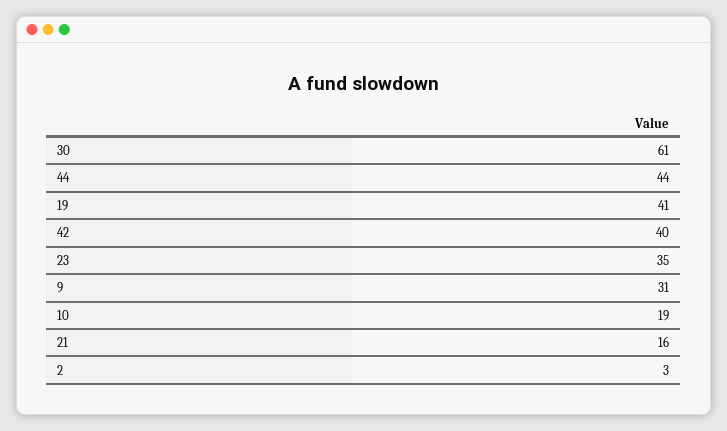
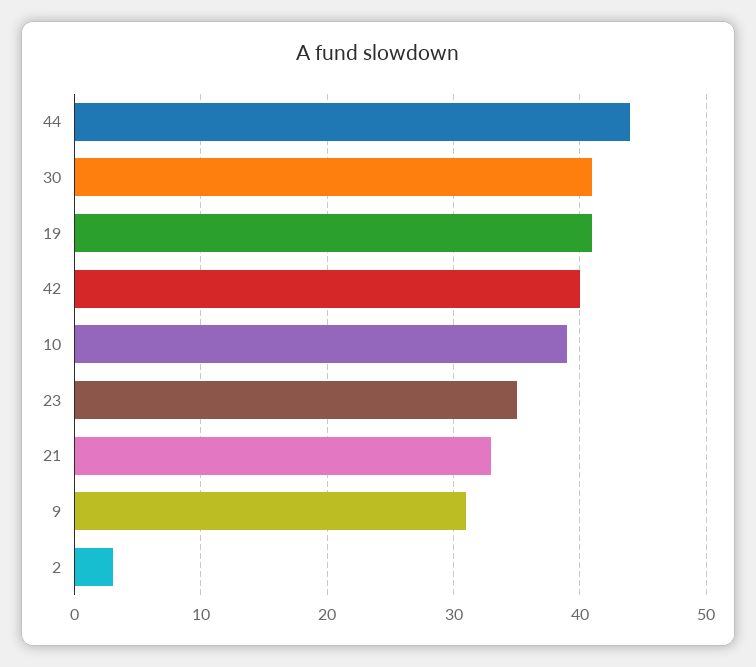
30: 61 -> 41
10: 19 -> 39
21: 16 -> 33

